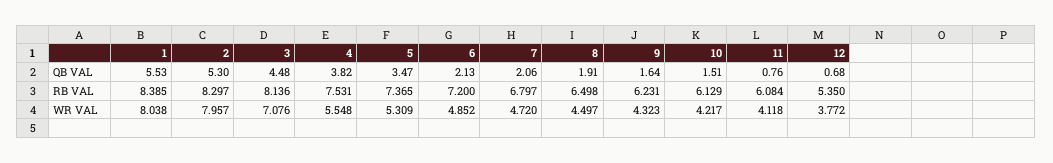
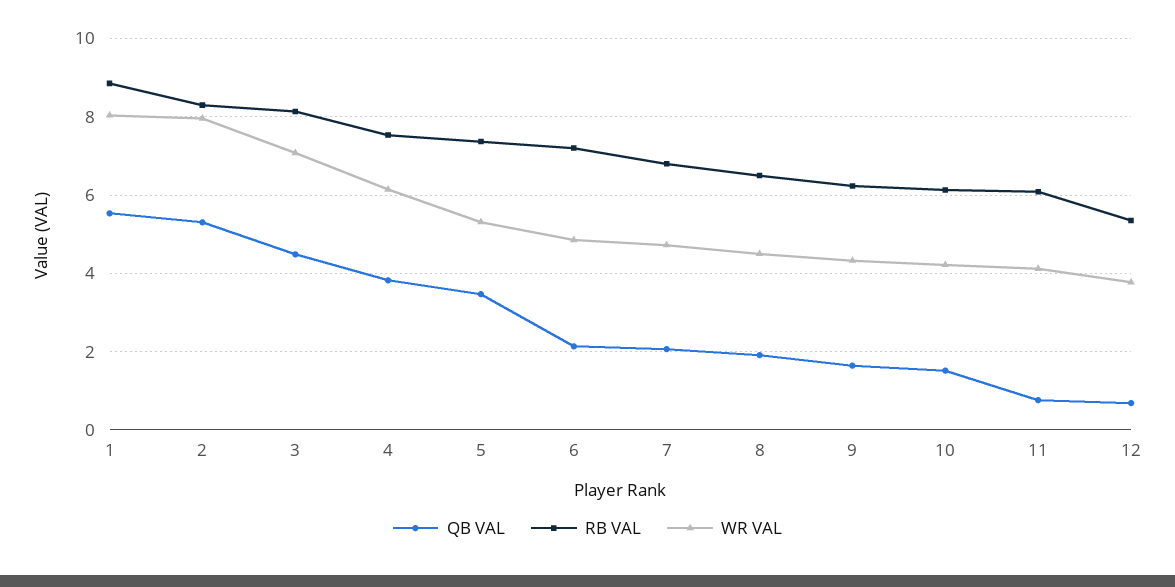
RB VAL, 1: 8.385 -> 8.8
WR VAL, 4: 5.548 -> 6.2

